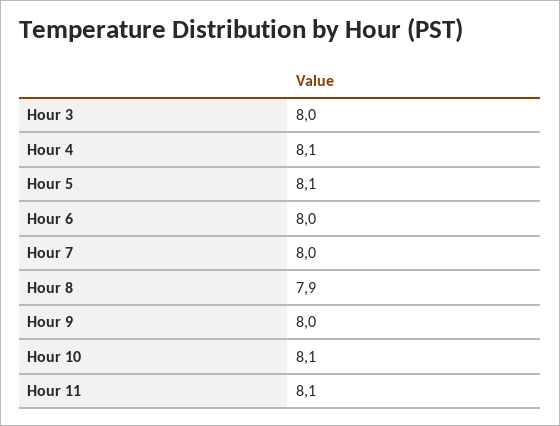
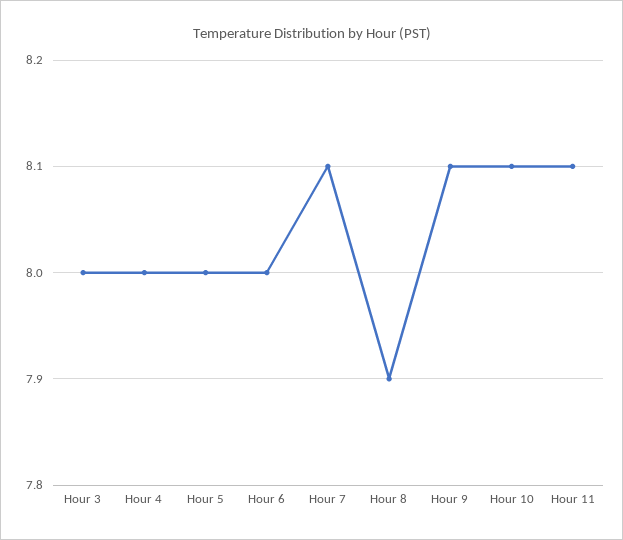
Hour 4: 8.1 -> 8
Hour 5: 8.1 -> 8
Hour 7: 8 -> 8.1
Hour 9: 8 -> 8.1

